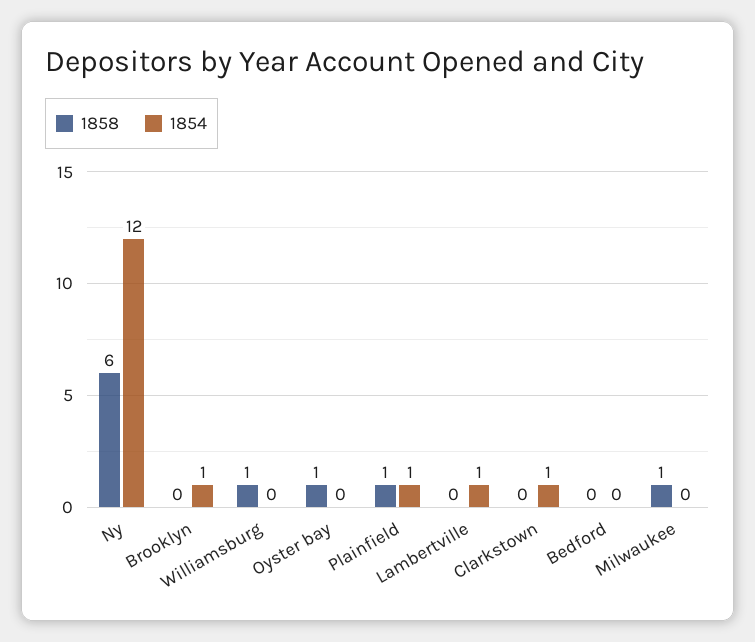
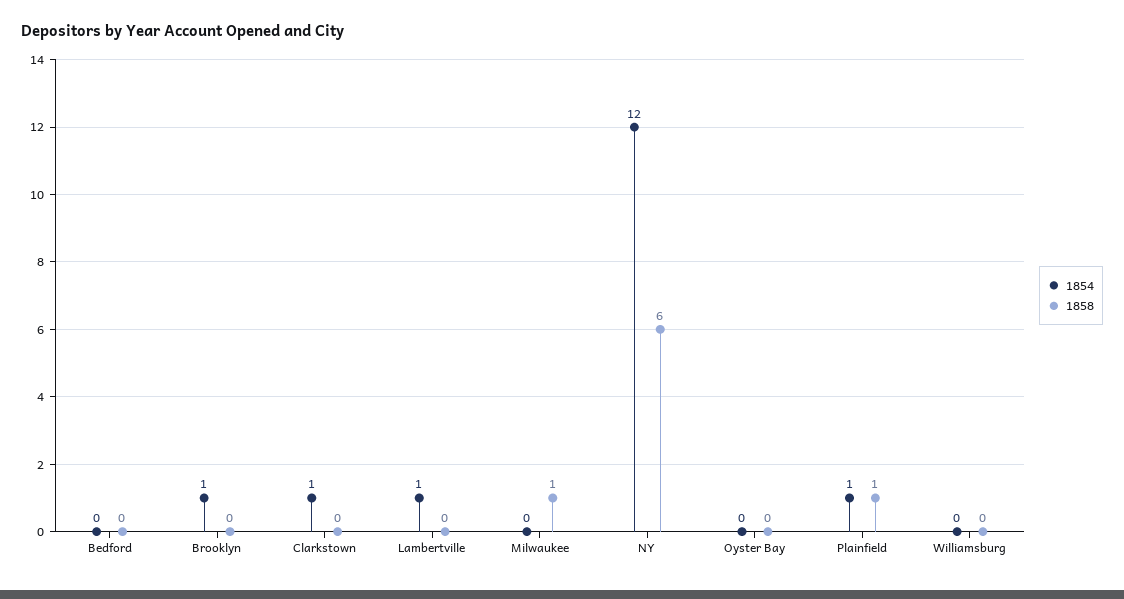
1858, Williamsburg: 1 -> 0
1858, Oyster bay: 1 -> 0

